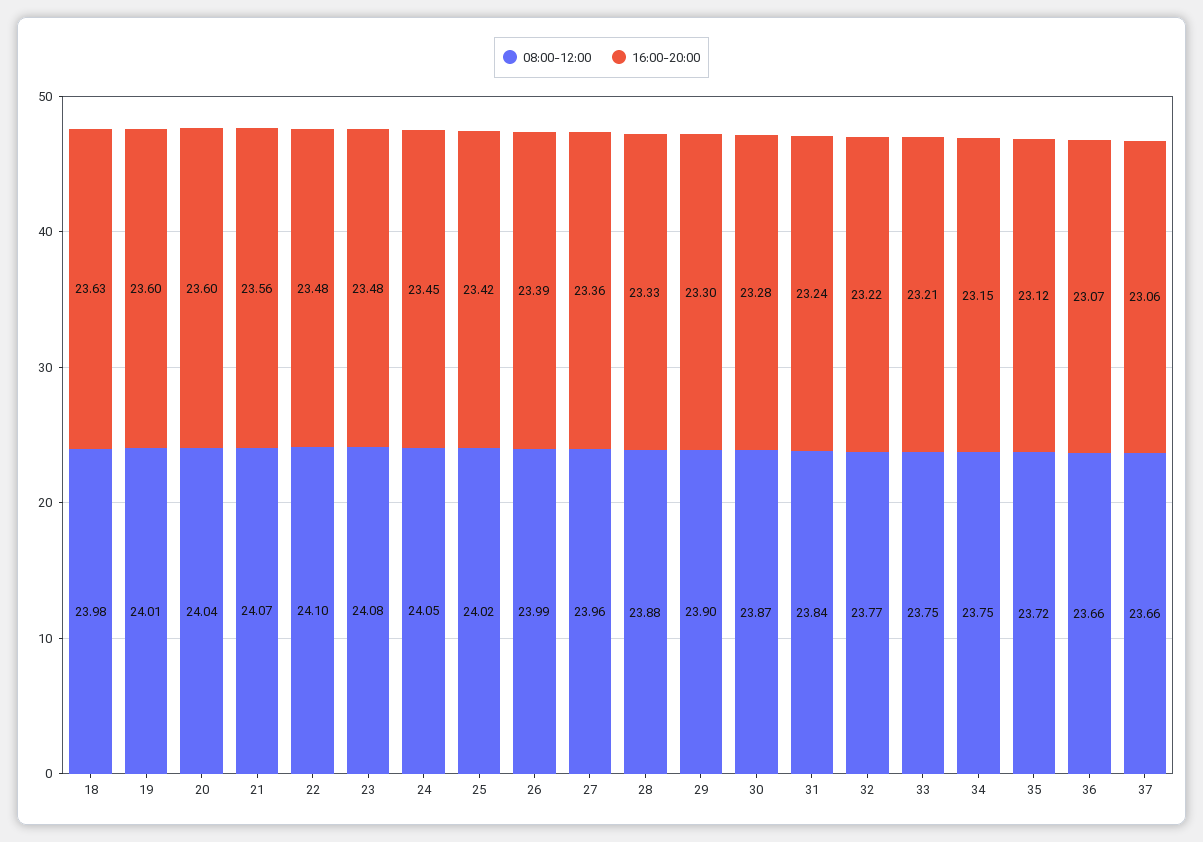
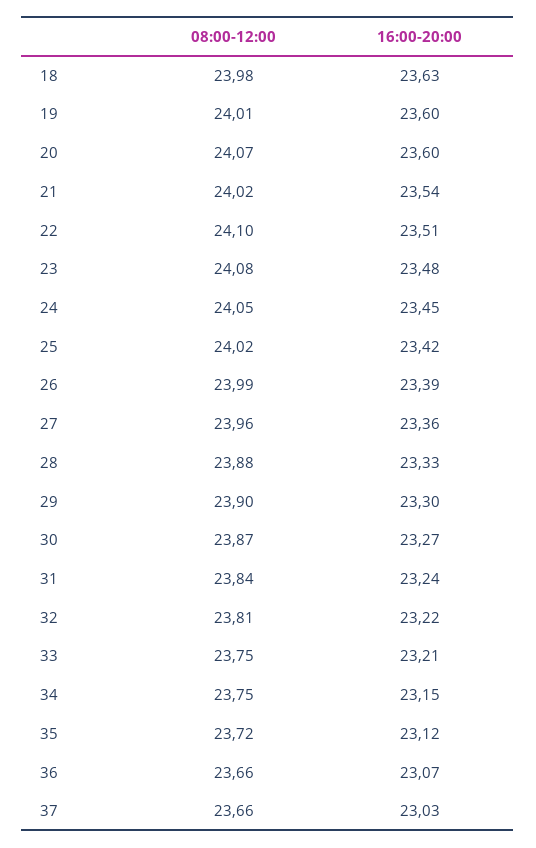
08:00-12:00, 20: 24.04 -> 24.07
08:00-12:00, 21: 24.07 -> 24.02
16:00-20:00, 21: 23.56 -> 23.54
16:00-20:00, 22: 23.48 -> 23.51
16:00-20:00, 30: 23.28 -> 23.27
08:00-12:00, 32: 23.77 -> 23.81
16:00-20:00, 37: 23.06 -> 23.03

